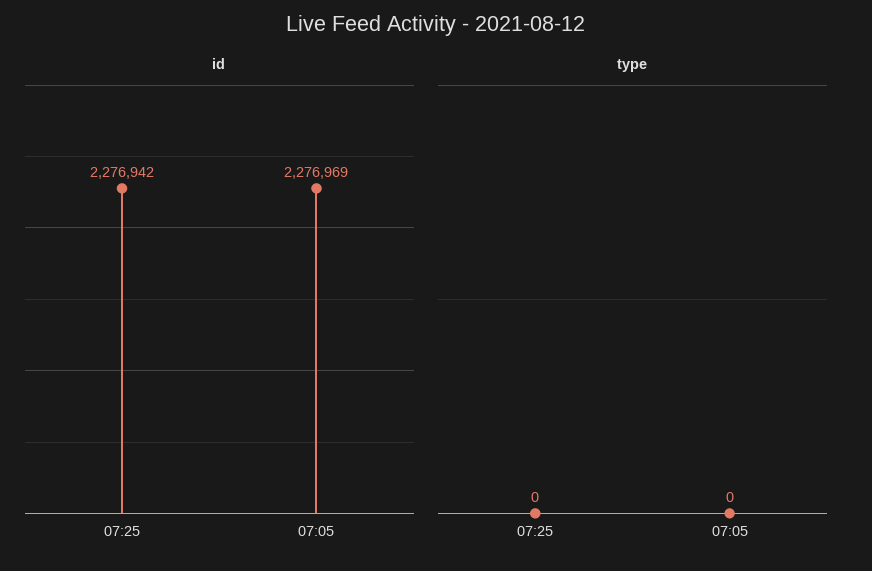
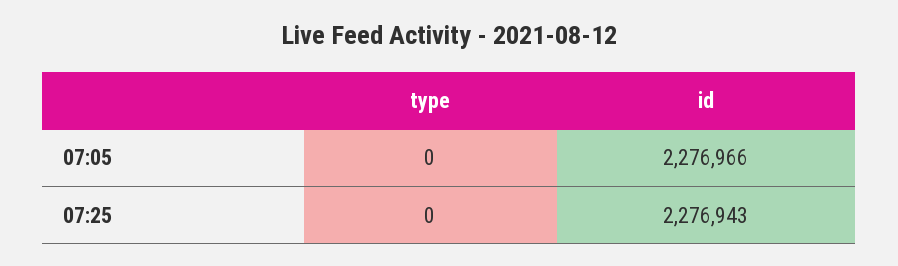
id, 07:25: 2276942 -> 2276943
id, 07:05: 2276969 -> 2276966

